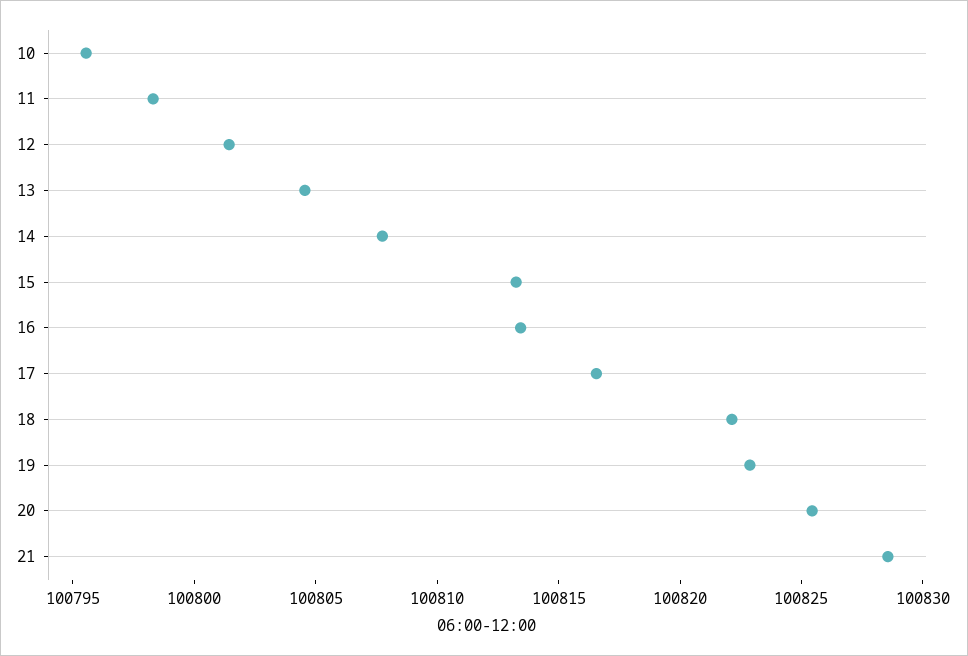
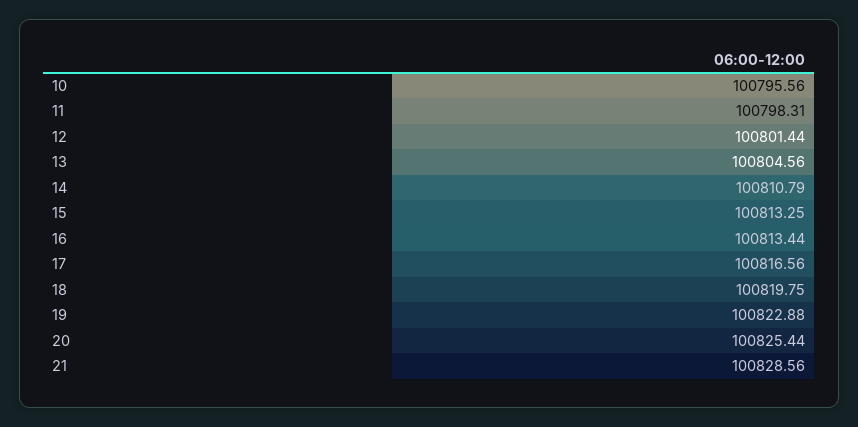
14: 100808 -> 100810.79
18: 100822 -> 100819.75

